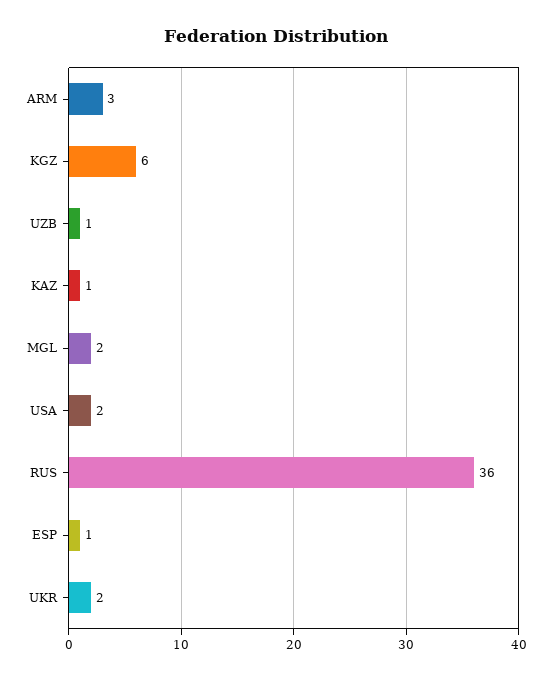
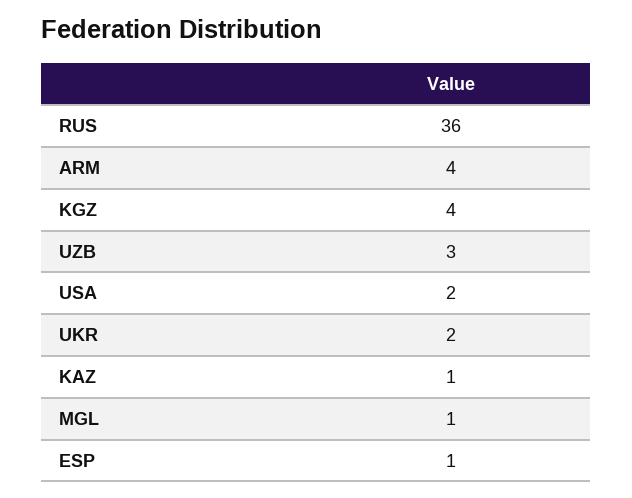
ARM: 3 -> 4
KGZ: 6 -> 4
UZB: 1 -> 3
MGL: 2 -> 1

